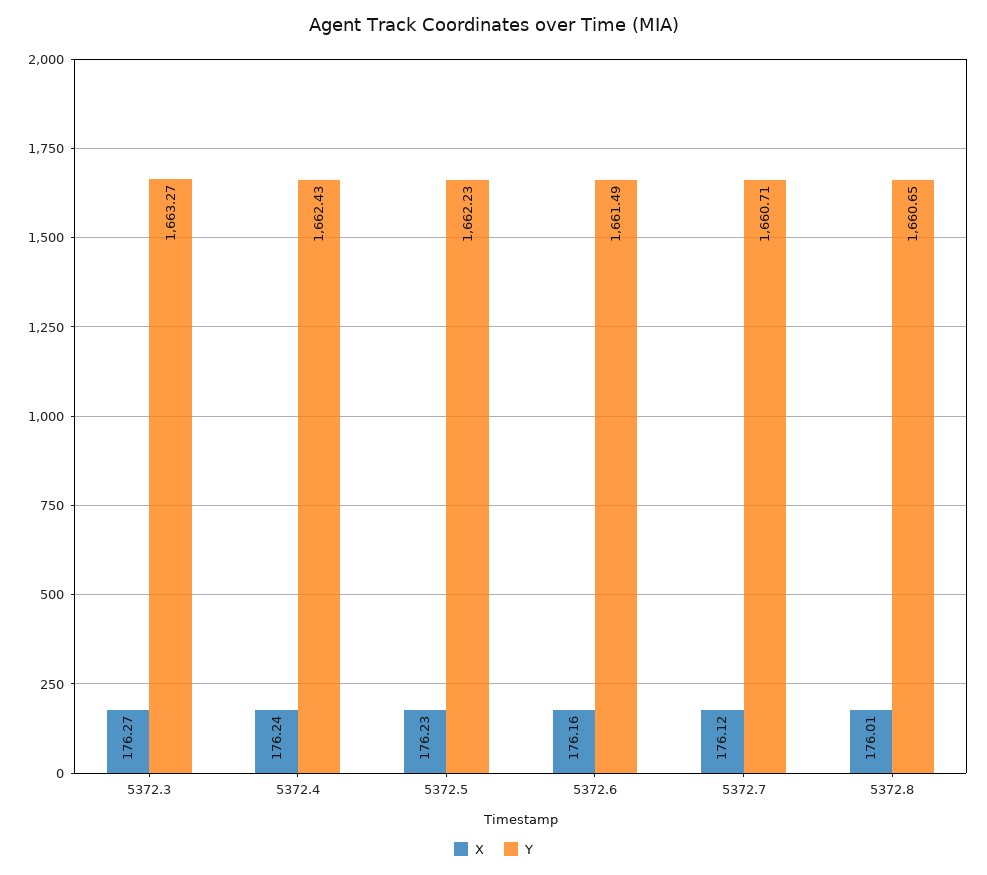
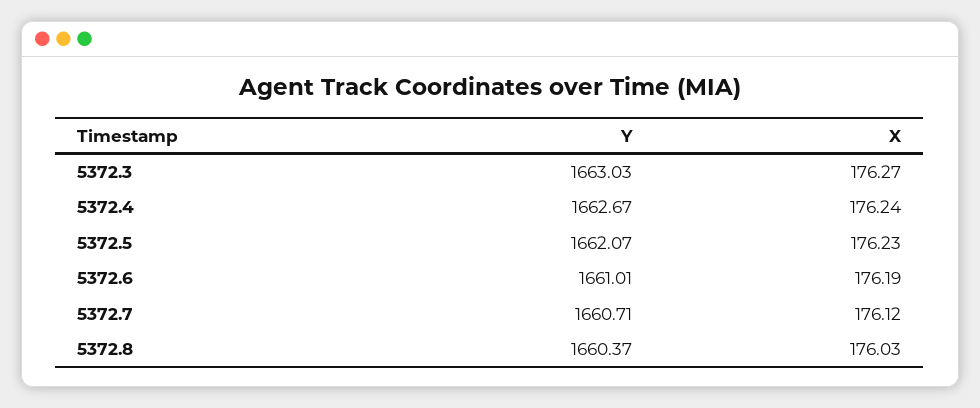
Y, 5372.3: 1663.27 -> 1663.03
Y, 5372.4: 1662.43 -> 1662.67
Y, 5372.5: 1662.23 -> 1662.07
X, 5372.6: 176.16 -> 176.19
Y, 5372.6: 1661.49 -> 1661.01
X, 5372.8: 176.01 -> 176.03
Y, 5372.8: 1660.65 -> 1660.37

